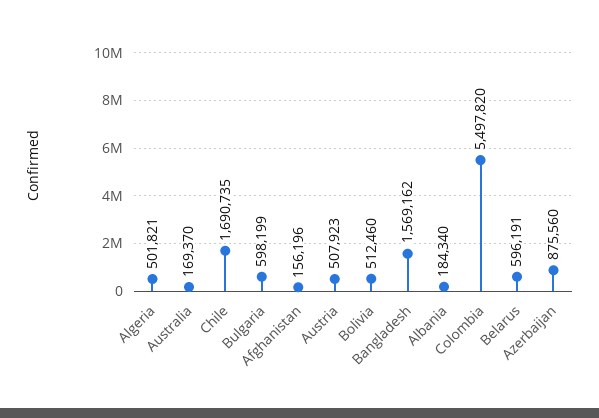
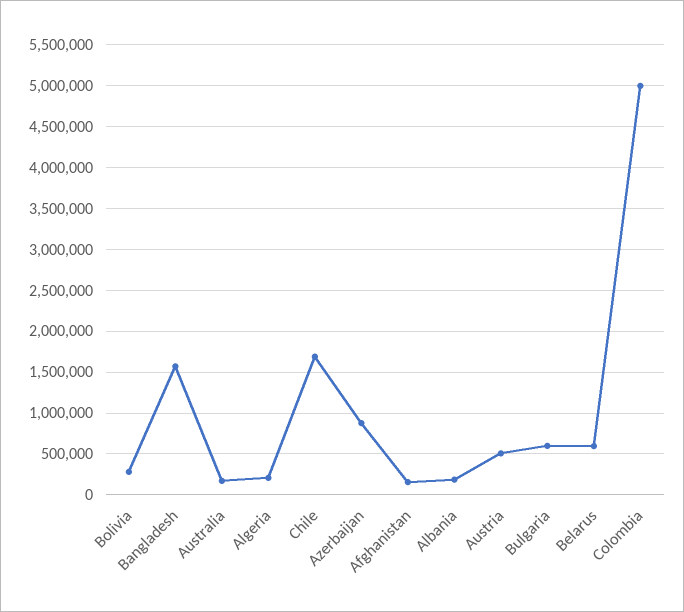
Algeria: 501821 -> 200000
Bolivia: 512460 -> 300000
Colombia: 5497820 -> 5000000

